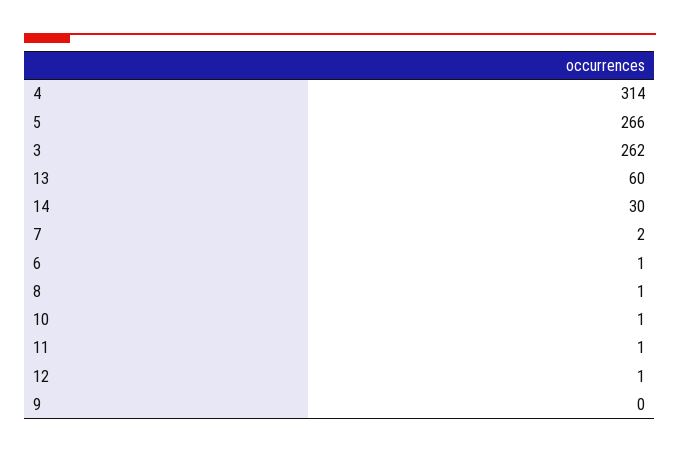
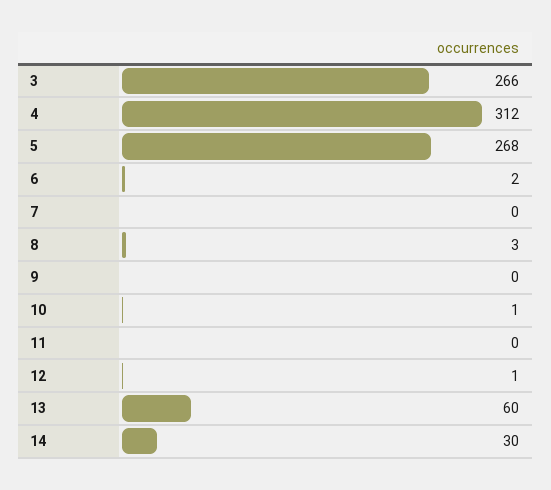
4: 314 -> 312
5: 266 -> 268
3: 262 -> 266
7: 2 -> 0
6: 1 -> 2
8: 1 -> 3
11: 1 -> 0

